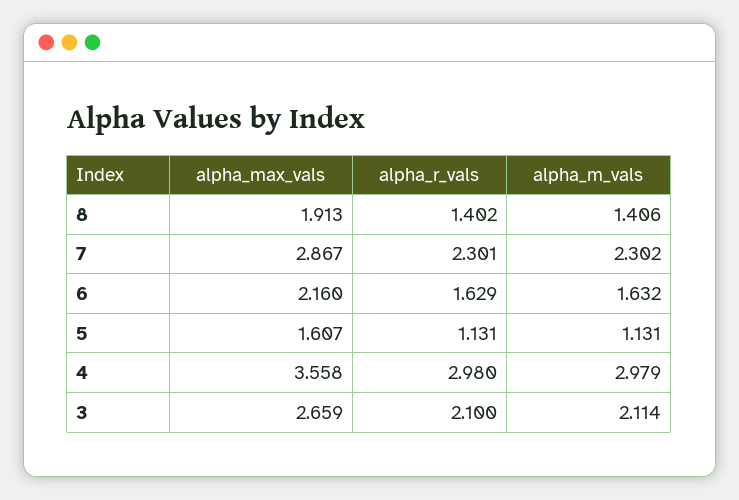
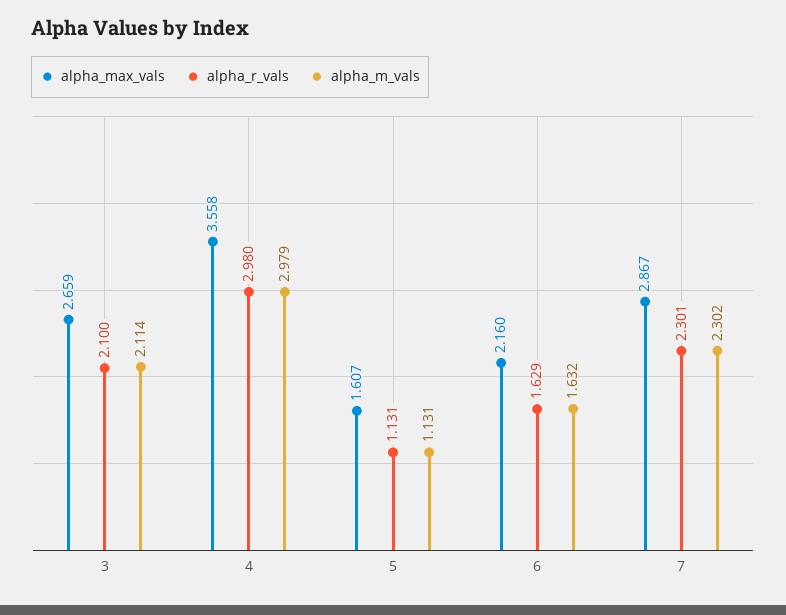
alpha_max_vals, 8: 1.913 -> none
alpha_r_vals, 8: 1.402 -> none
alpha_m_vals, 8: 1.406 -> none

